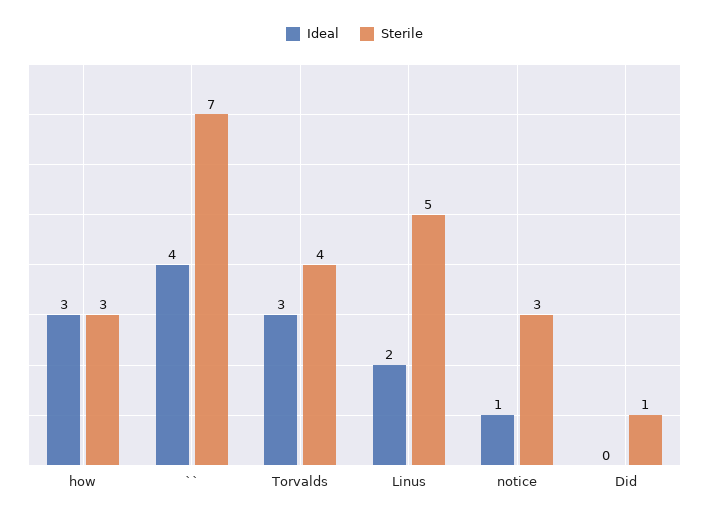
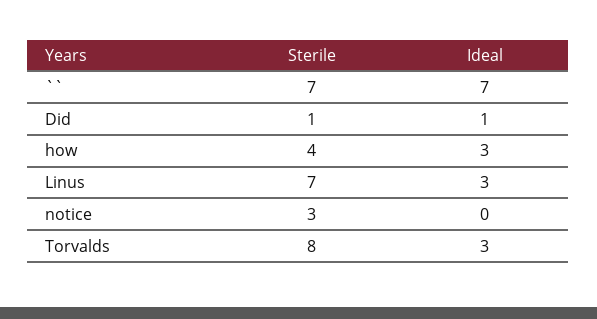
Sterile, how: 3 -> 4
Ideal, ``: 4 -> 7
Sterile, Torvalds: 4 -> 8
Ideal, Linus: 2 -> 3
Sterile, Linus: 5 -> 7
Ideal, notice: 1 -> 0
Ideal, Did: 0 -> 1

